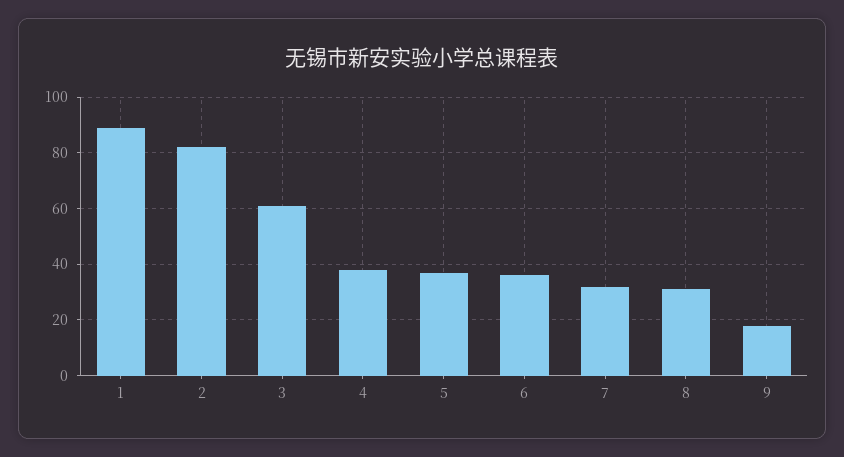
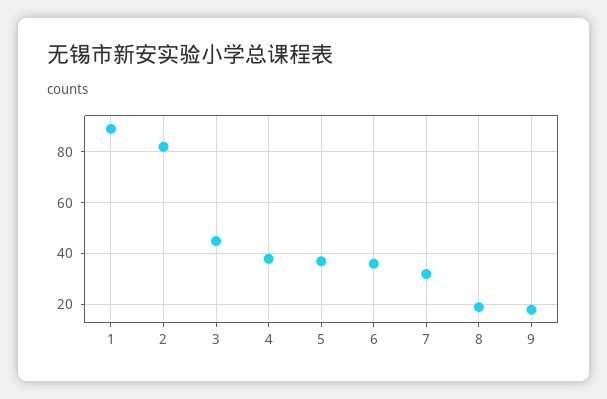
3: 60 -> 45
8: 30 -> 20

